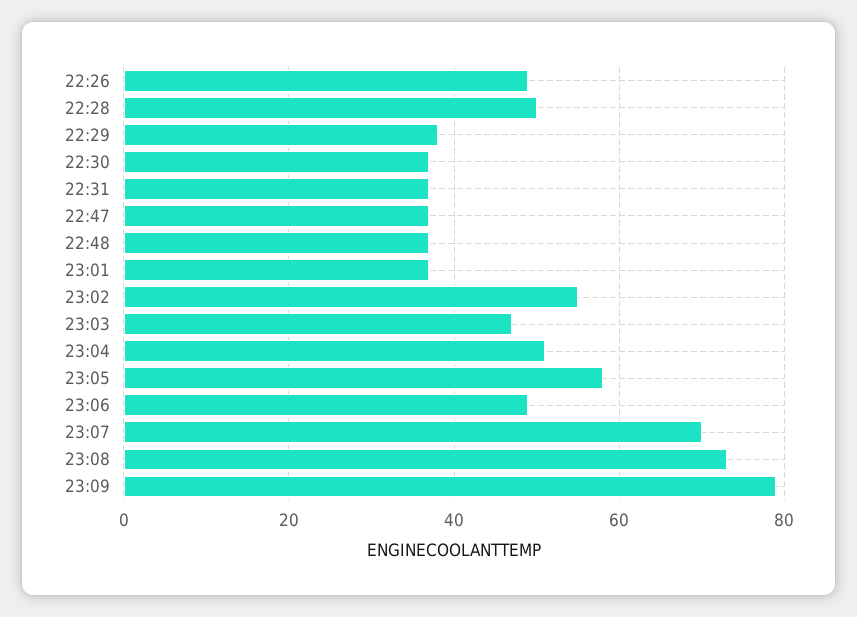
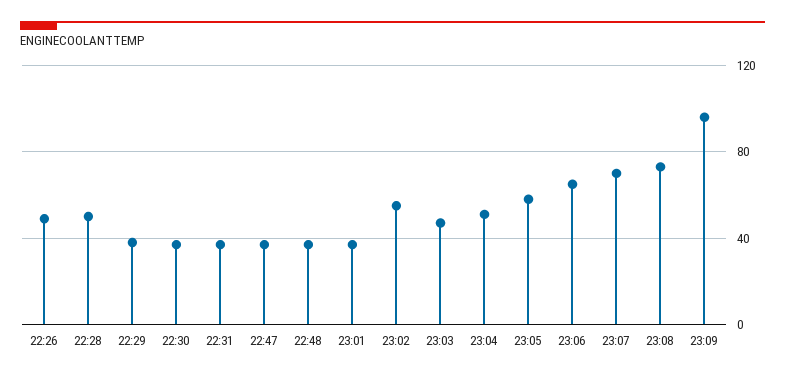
23:06: 50 -> 65
23:09: 80 -> 95

